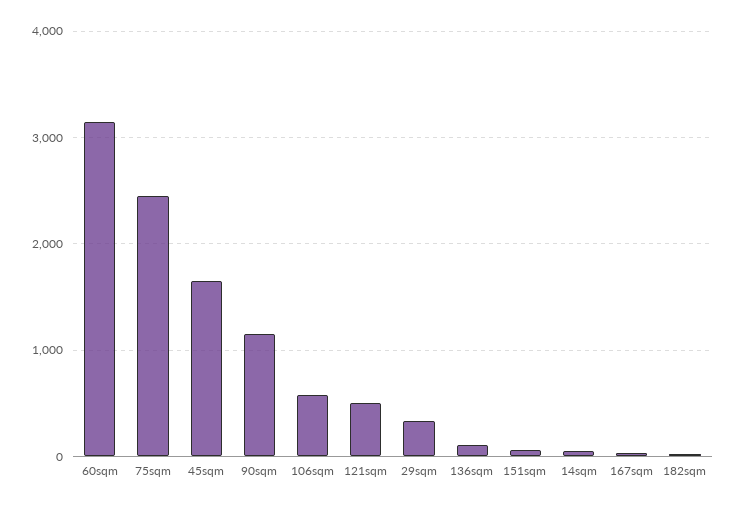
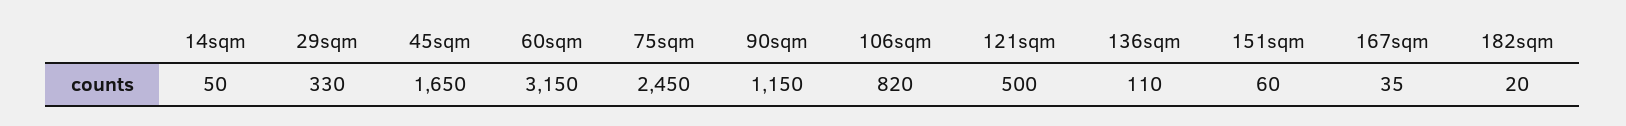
106sqm: 600 -> 820

